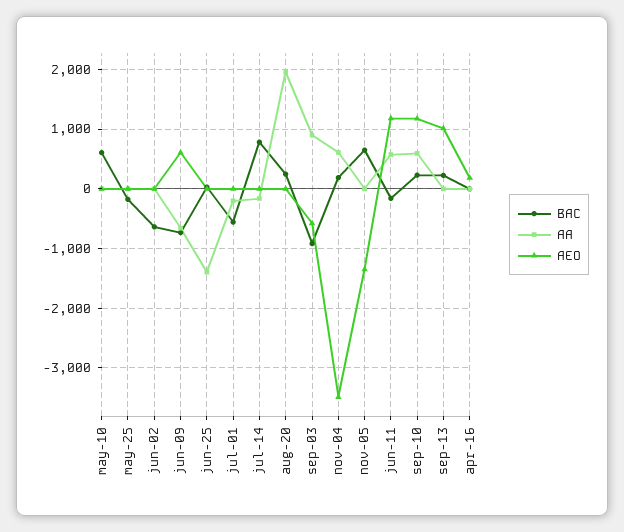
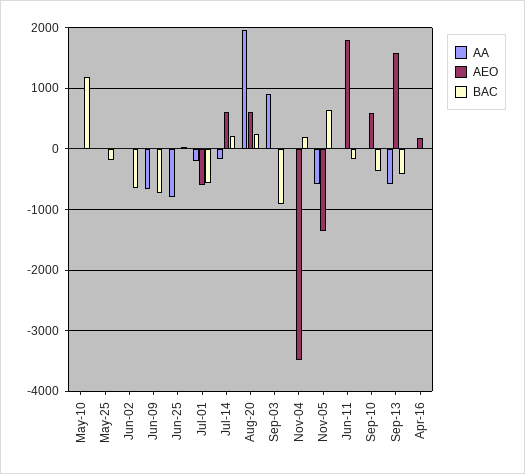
BAC, may-10: 600 -> 1200
AEO, jun-09: 600 -> 0
AA, jun-25: -1400 -> -800
AEO, jul-01: 0 -> -600
BAC, jul-14: 800 -> 200
AEO, jul-14: 0 -> 600
AEO, aug-20: 0 -> 600
AEO, sep-03: -600 -> 0
AA, nov-04: 600 -> 0
AA, nov-05: 0 -> -600
AA, jun-11: 600 -> 0
AEO, jun-11: 1200 -> 1800
BAC, sep-10: 200 -> -400
AA, sep-10: 600 -> 0
AEO, sep-10: 1200 -> 600
BAC, sep-13: 200 -> -400
AA, sep-13: 0 -> -600
AEO, sep-13: 1000 -> 1600

